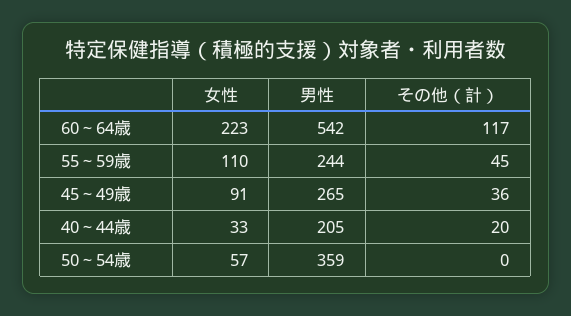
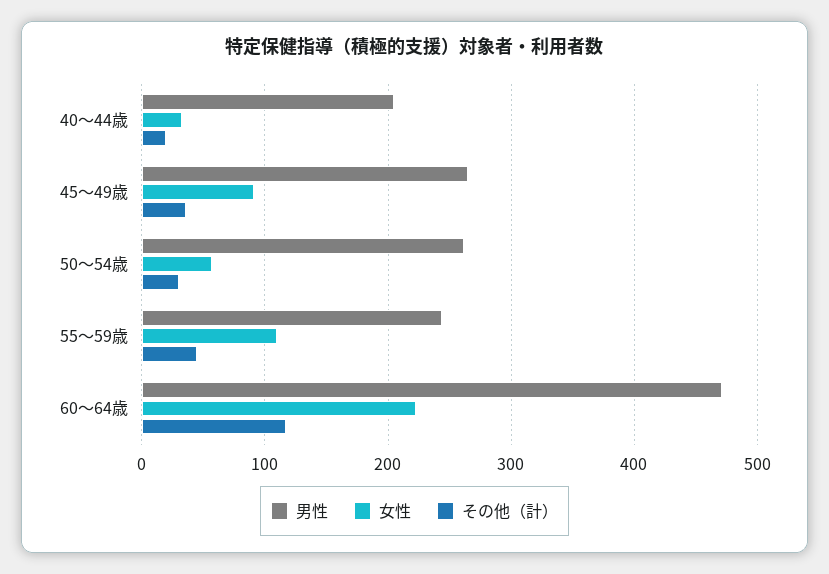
男性, 60～64歳: 542 -> 470
男性, 50～54歳: 359 -> 260
その他（計）, 50～54歳: 0 -> 30

